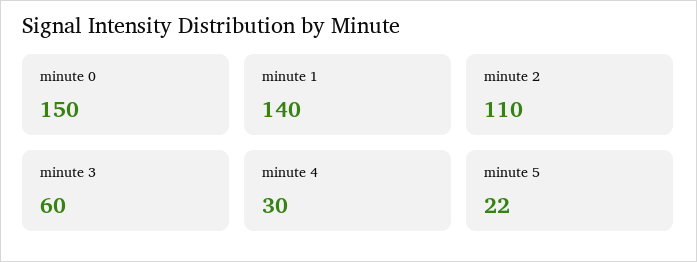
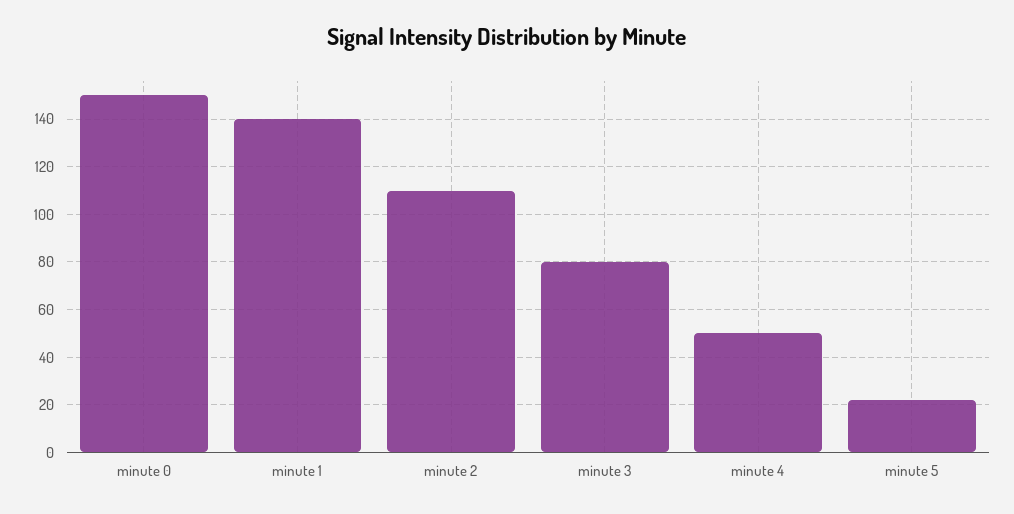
minute 3: 60 -> 80
minute 4: 30 -> 50

